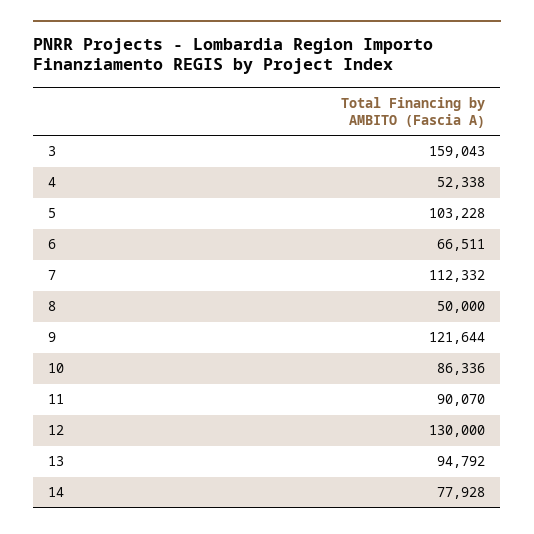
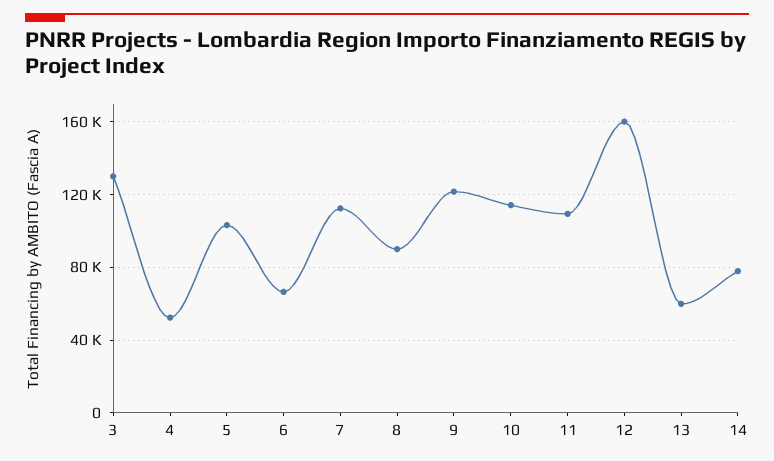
3: 159043 -> 130000
8: 50000 -> 90000
10: 86336 -> 115000
11: 90070 -> 110000
12: 130000 -> 160000
13: 94792 -> 60000

